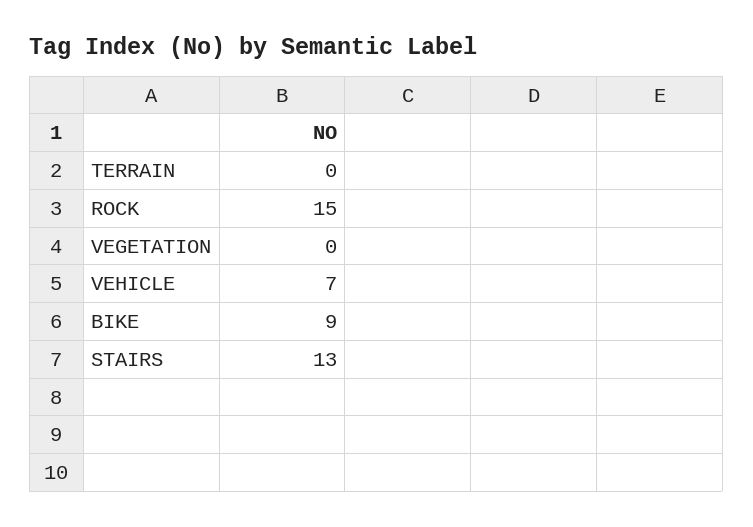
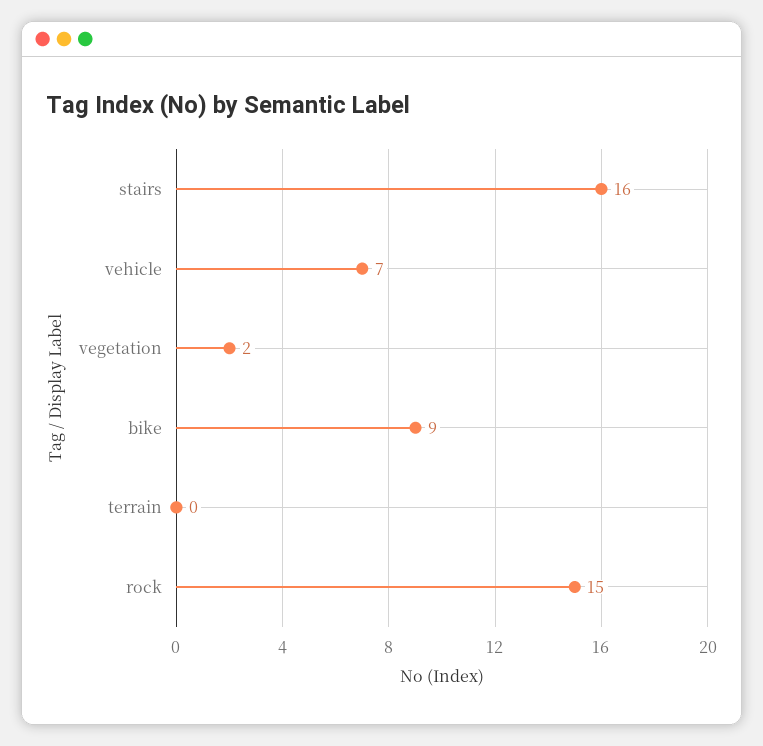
VEGETATION: 0 -> 2
STAIRS: 13 -> 16

